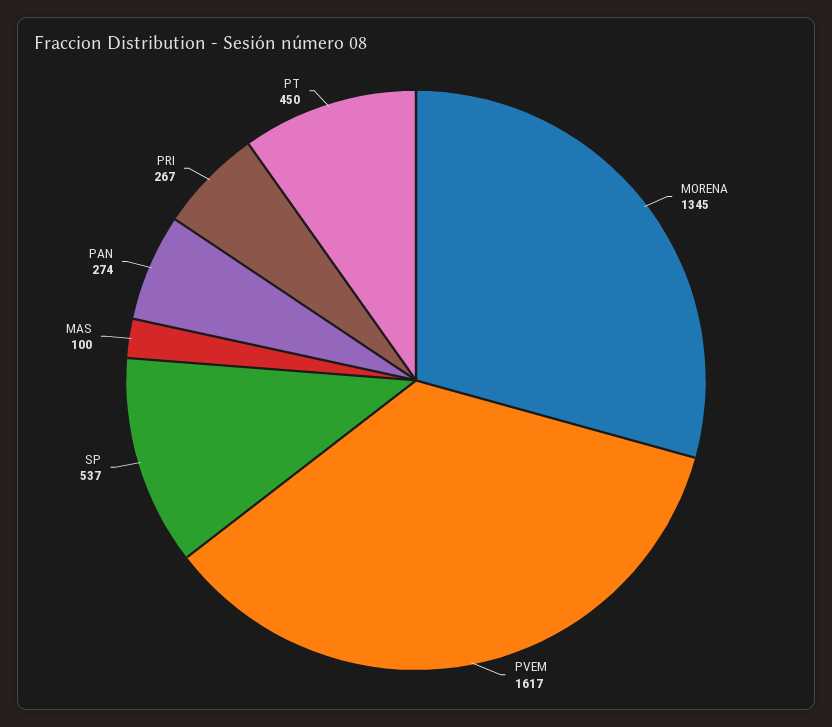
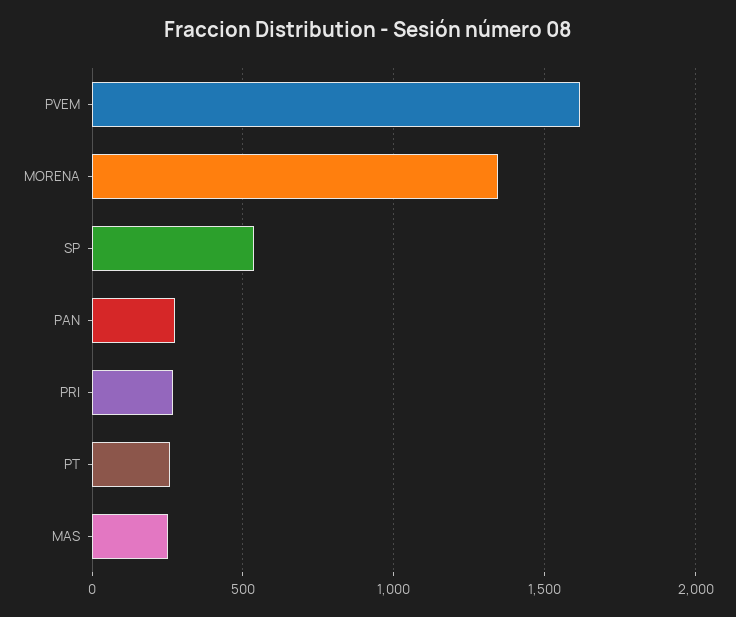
MAS: 100 -> 250
PT: 450 -> 250

